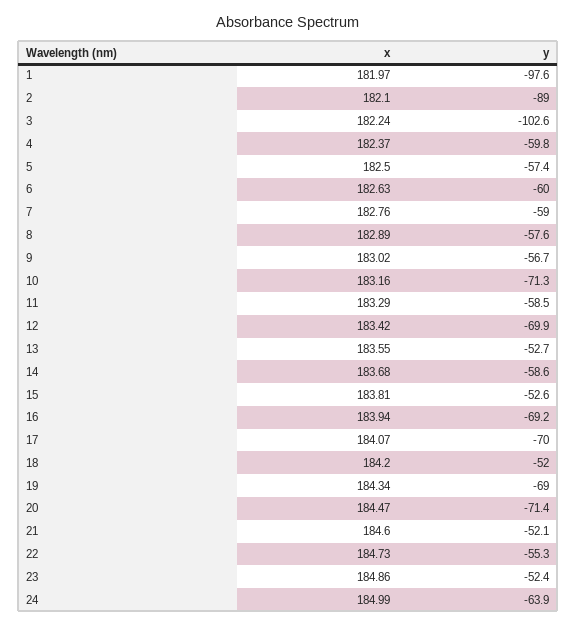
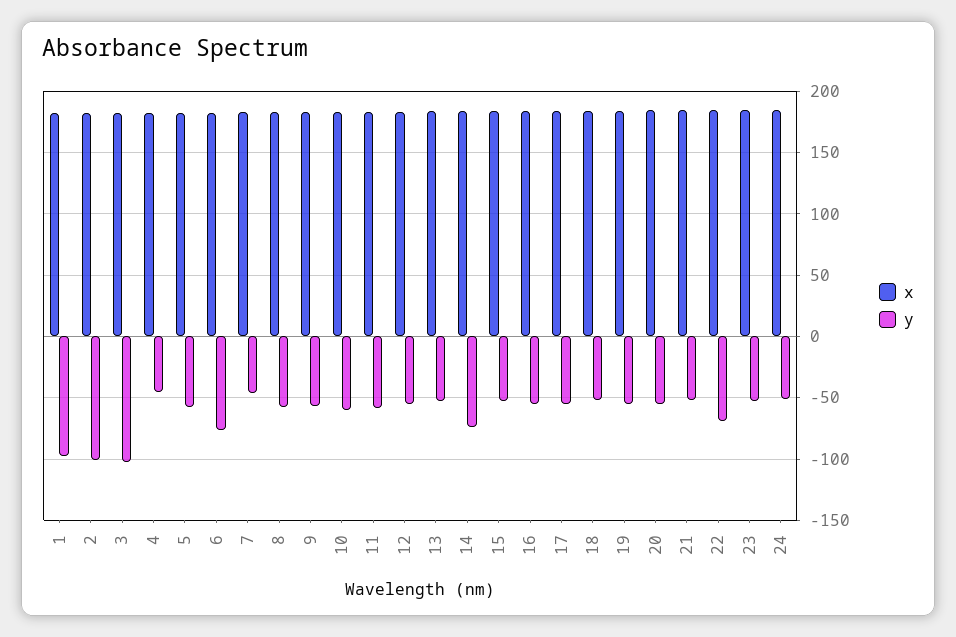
y, 2: -89 -> -100
y, 4: -59.8 -> -45
y, 6: -60 -> -75
y, 7: -59 -> -45
y, 10: -71.3 -> -60
y, 12: -69.9 -> -55
y, 14: -58.6 -> -75
y, 16: -69.2 -> -55
y, 17: -70 -> -55
y, 19: -69 -> -55
y, 20: -71.4 -> -55
y, 22: -55.3 -> -70
y, 24: -63.9 -> -50

